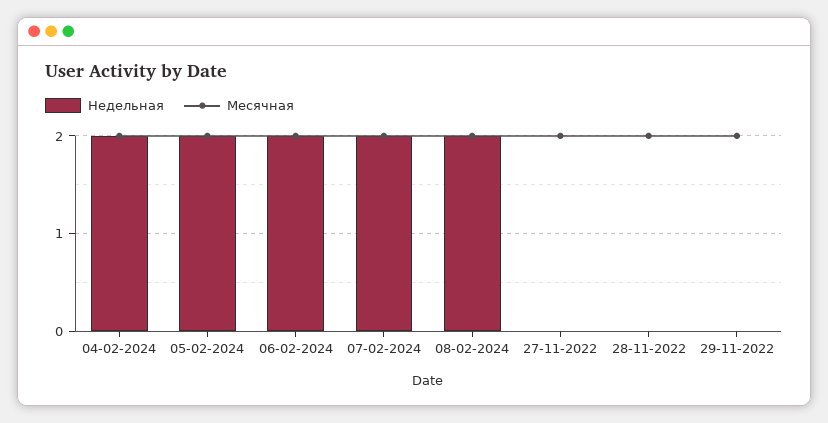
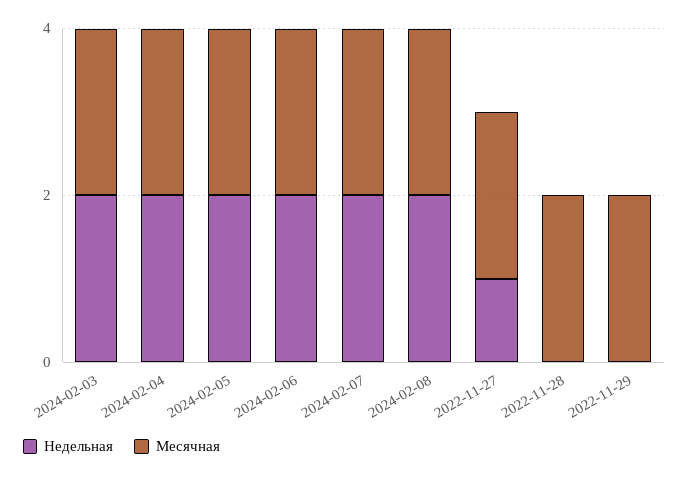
Недельная, 27-11-2022: 0 -> 1
Недельная, 2024-02-03: none -> 2
Месячная, 2024-02-03: none -> 2

